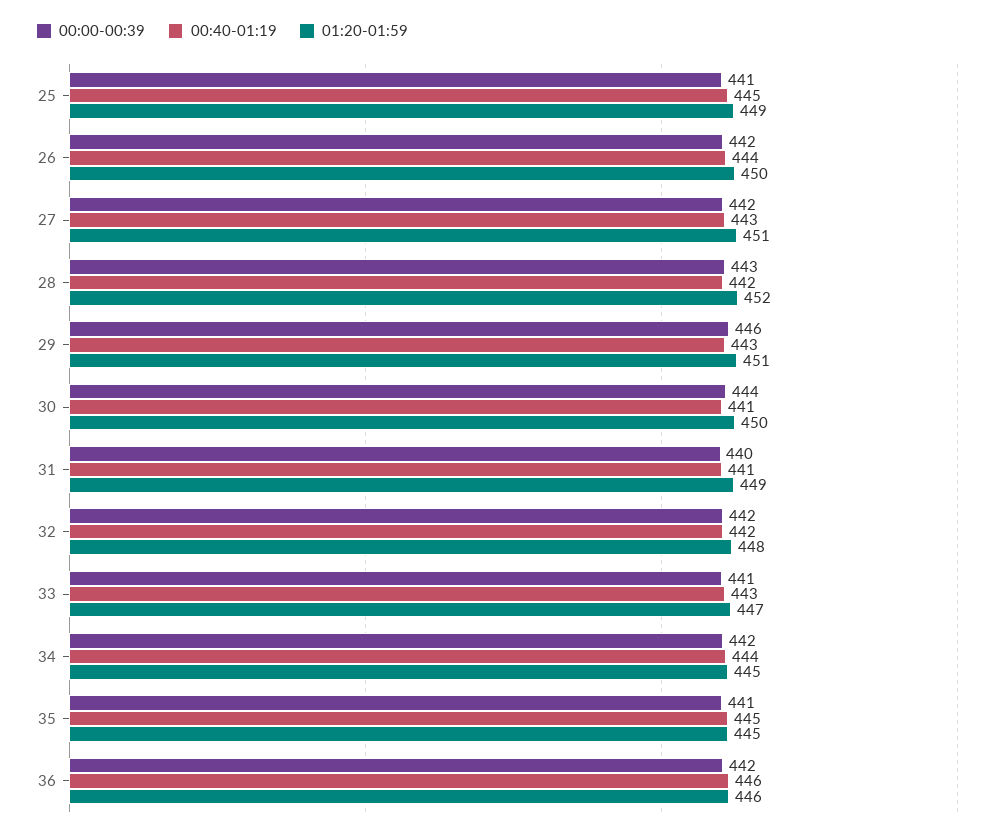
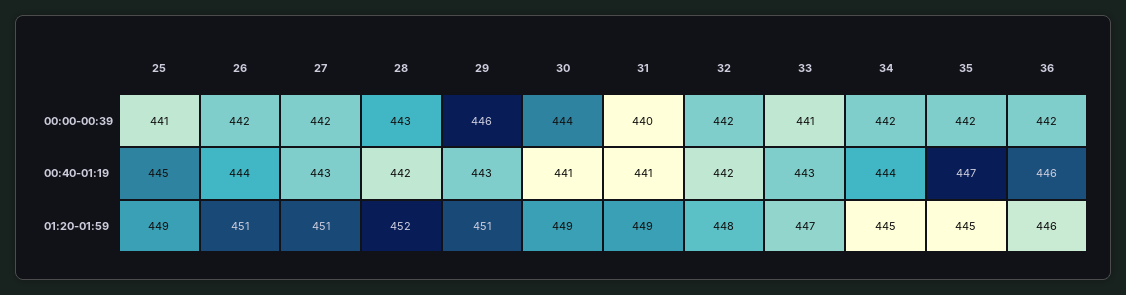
01:20-01:59, 26: 450 -> 451
01:20-01:59, 30: 450 -> 449
00:00-00:39, 35: 441 -> 442
00:40-01:19, 35: 445 -> 447

